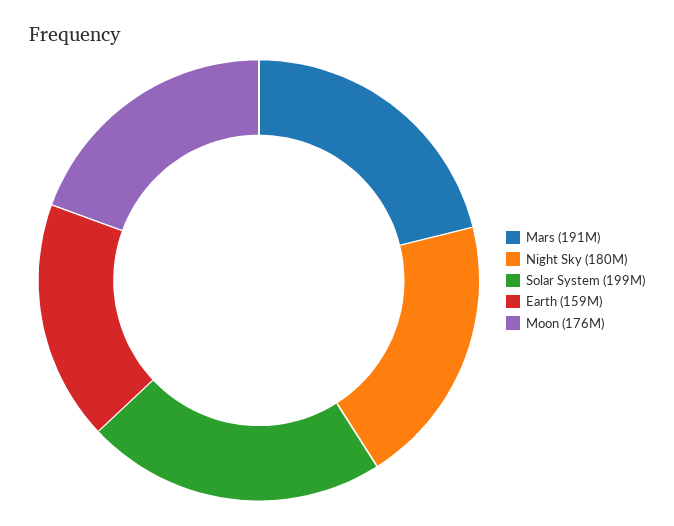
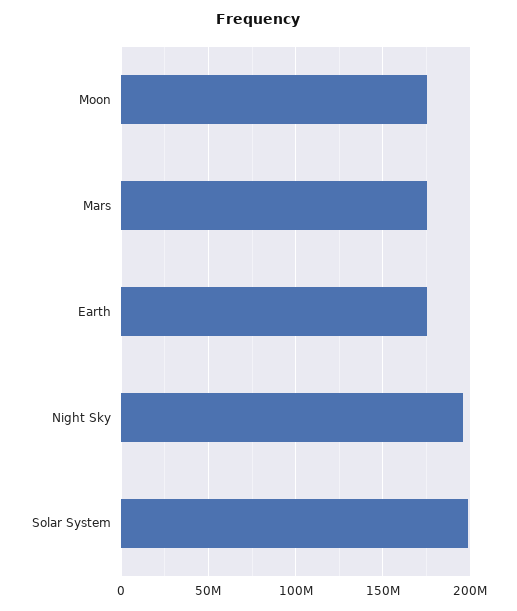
Mars: 191000000 -> 175000000
Night Sky: 180000000 -> 195000000
Earth: 159000000 -> 175000000

